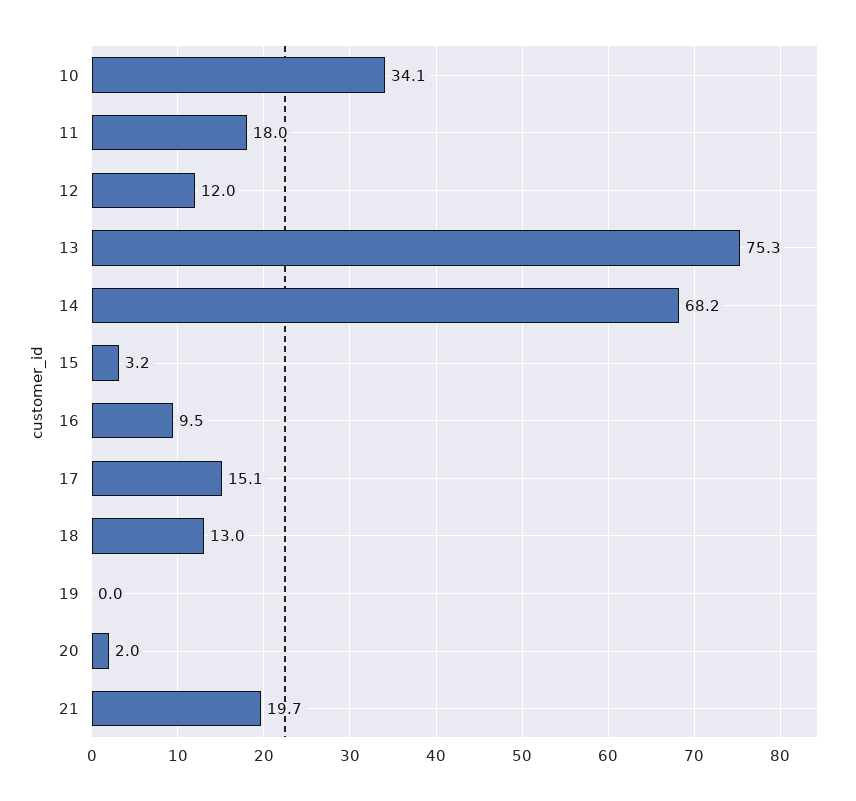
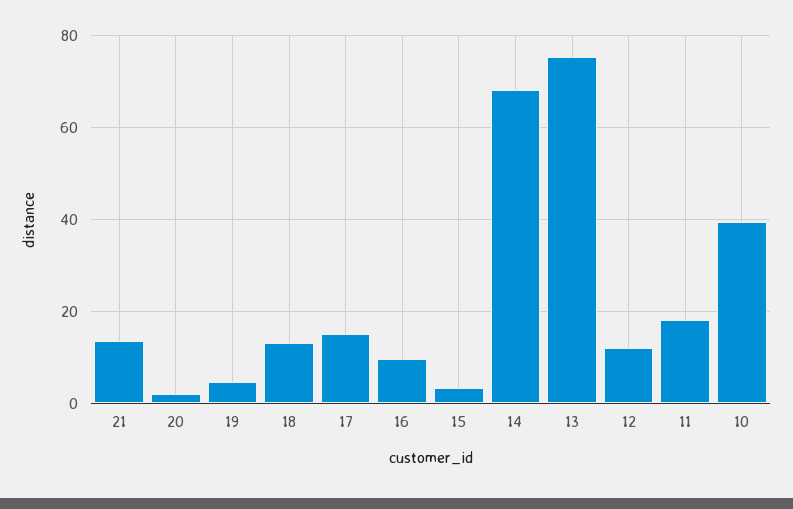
10: 34.1 -> 40
19: 0 -> 4
21: 19.7 -> 14

